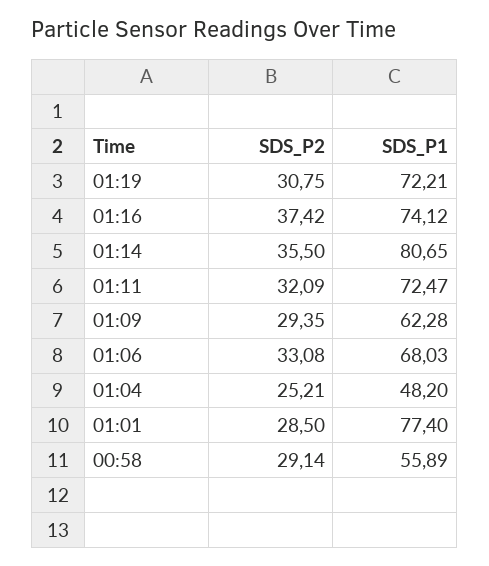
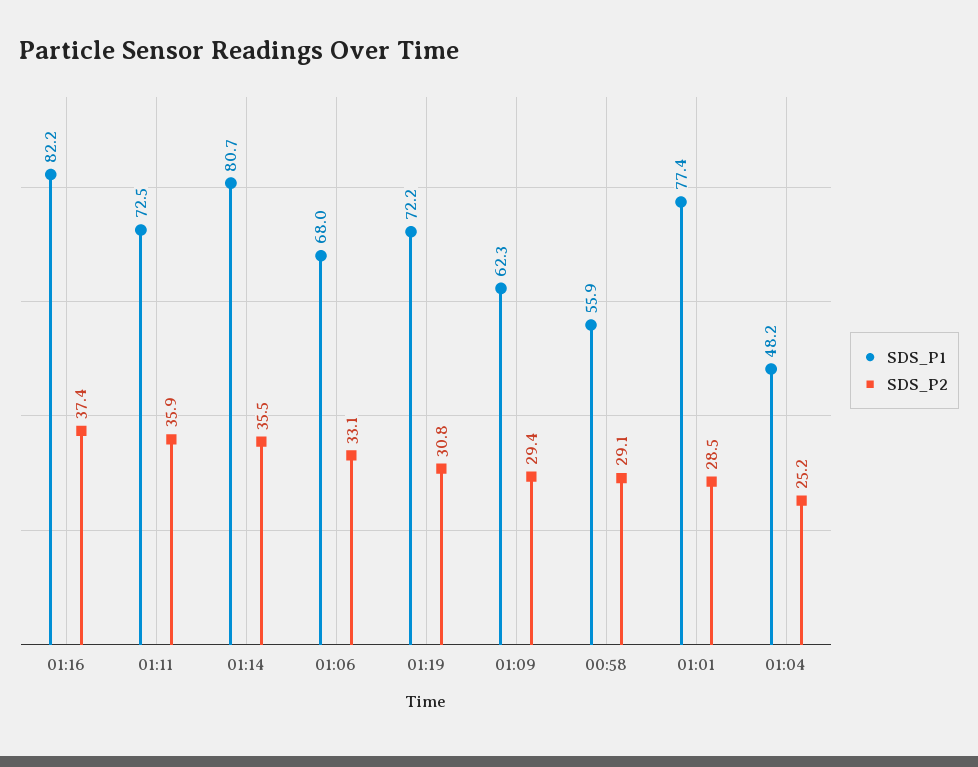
SDS_P1, 01:16: 74.12 -> 82.2
SDS_P2, 01:11: 32.09 -> 35.9

